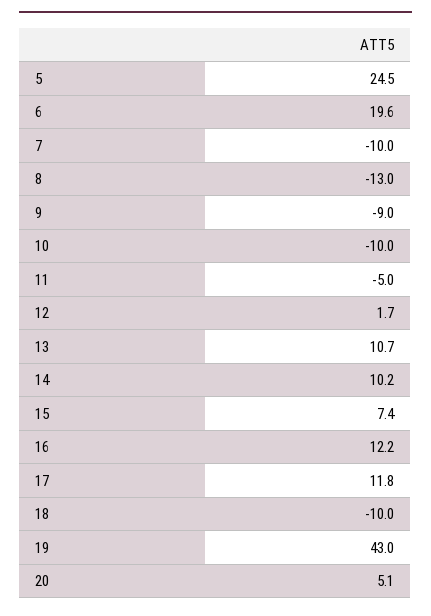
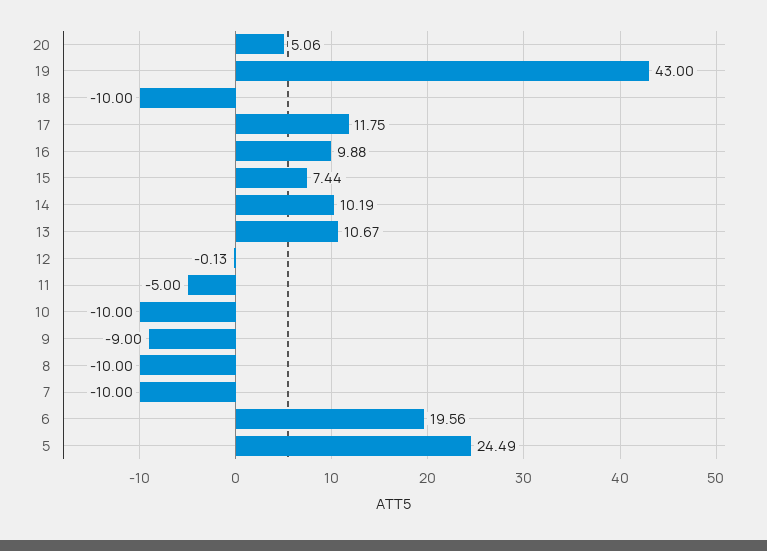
8: -13 -> -10
12: 1.7 -> -0.13
16: 12.2 -> 9.88

